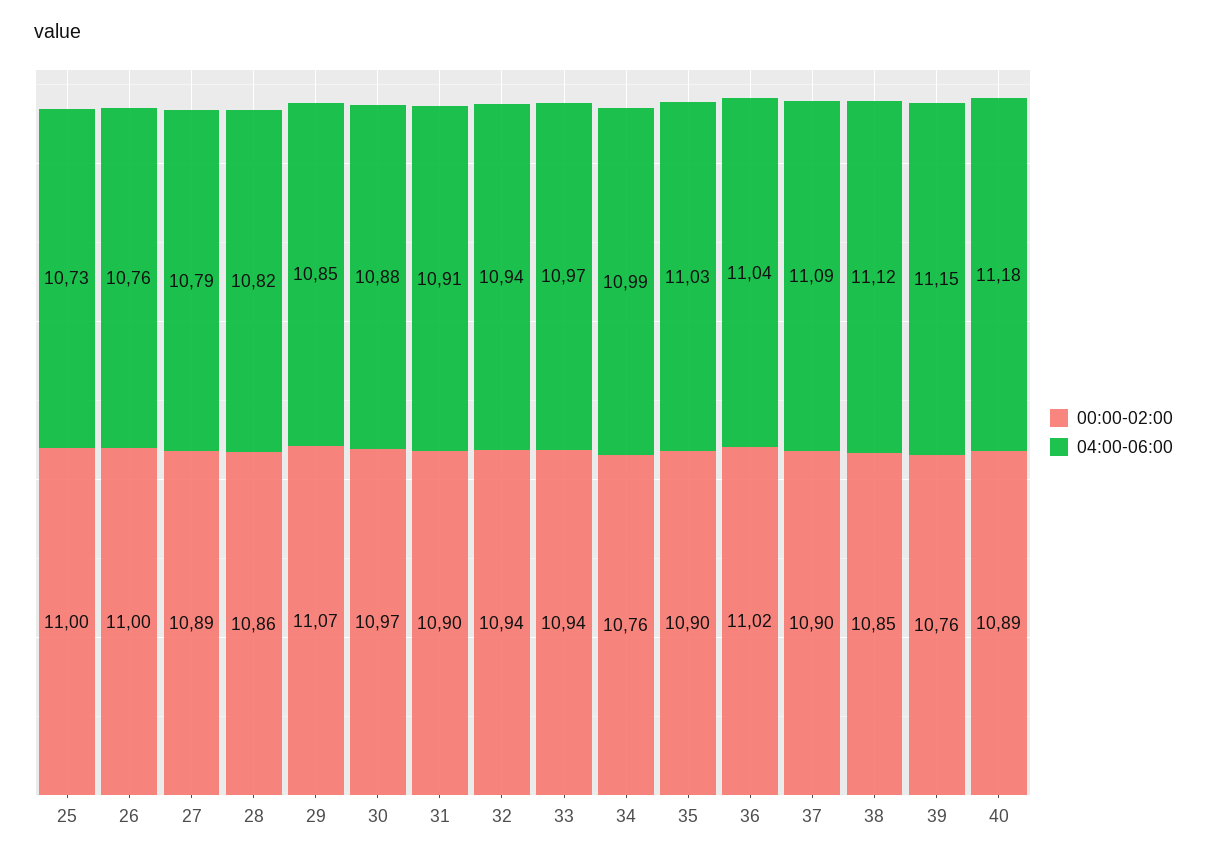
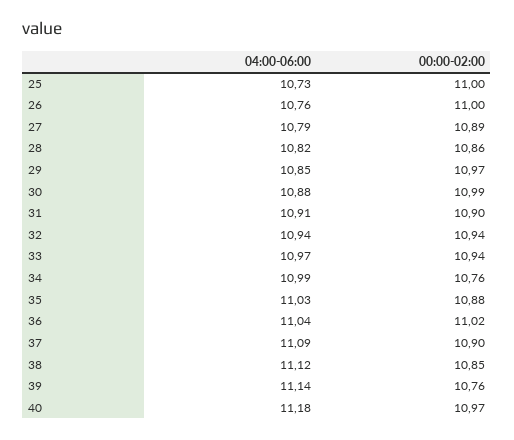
00:00-02:00, 29: 11.07 -> 10.97
00:00-02:00, 30: 10.97 -> 10.99
00:00-02:00, 35: 10.9 -> 10.88
04:00-06:00, 39: 11.15 -> 11.14
00:00-02:00, 40: 10.89 -> 10.97

